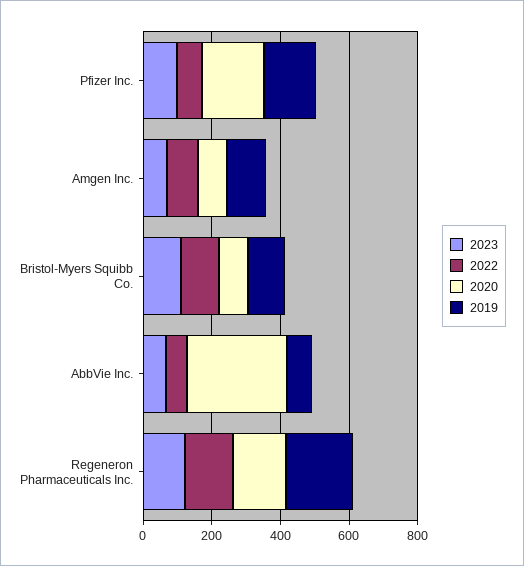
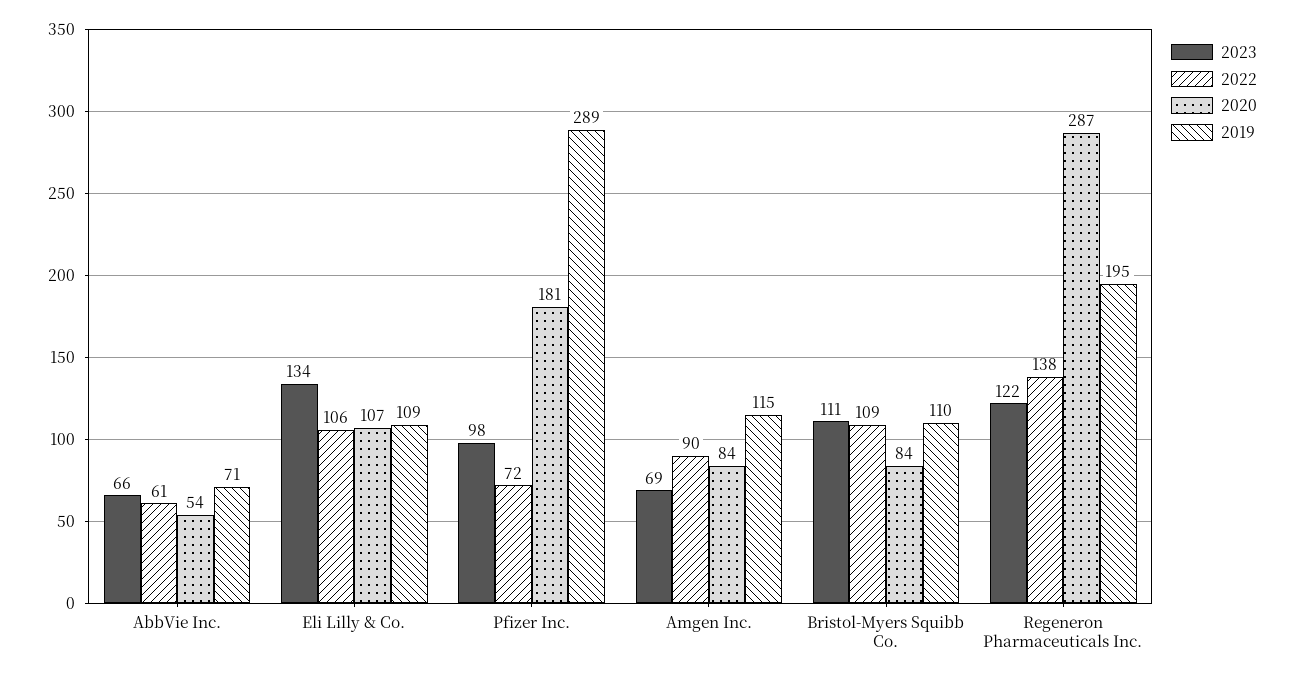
2019, Pfizer Inc.: 150 -> 289
2020, AbbVie Inc.: 300 -> 54
2020, Regeneron Pharmaceuticals Inc.: 150 -> 287
2023, Eli Lilly & Co.: none -> 134
2022, Eli Lilly & Co.: none -> 106
2020, Eli Lilly & Co.: none -> 107
2019, Eli Lilly & Co.: none -> 109

